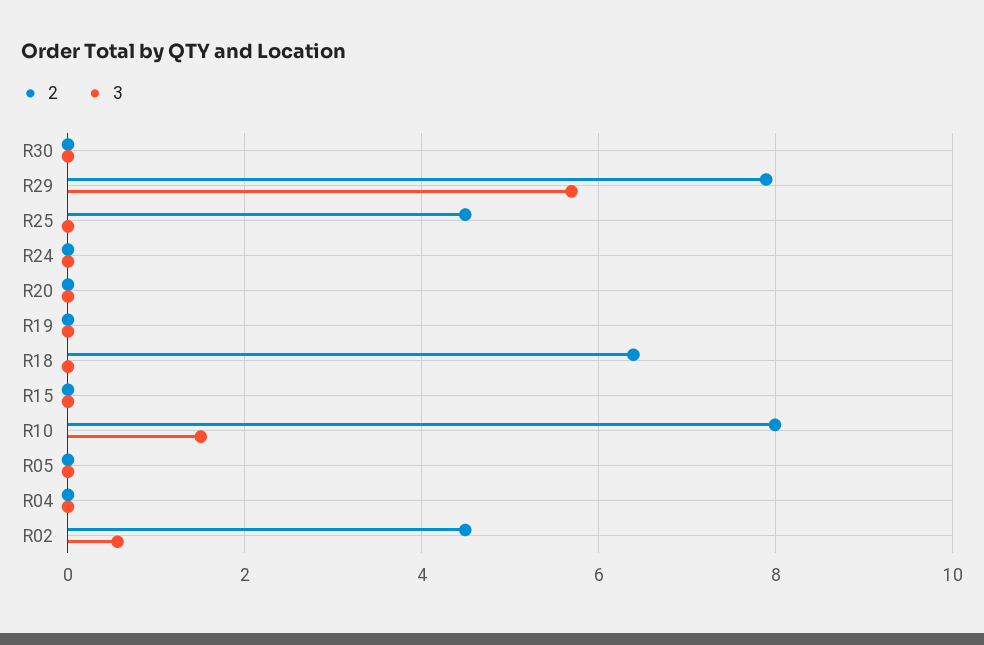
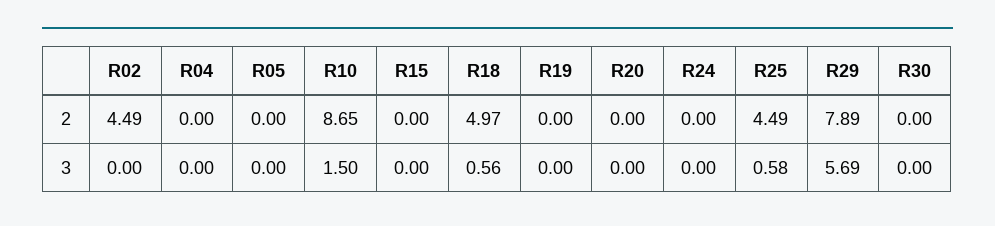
3, R25: 0 -> 0.58
2, R18: 6.4 -> 4.97
3, R18: 0 -> 0.56
2, R10: 8 -> 8.65
3, R02: 0.6 -> 0

